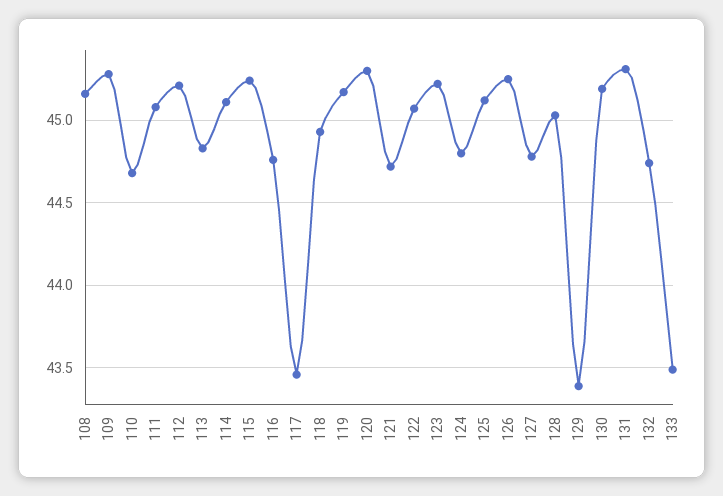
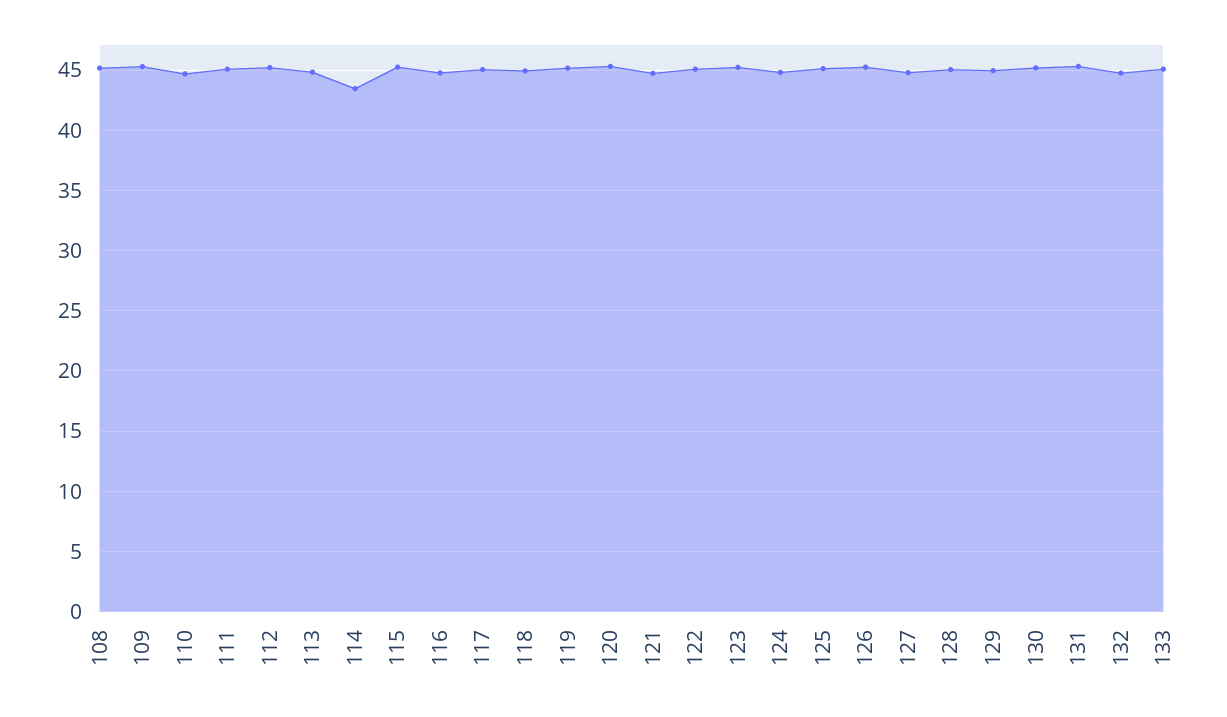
114: 45.1 -> 43.5
117: 43.45 -> 45
129: 43.4 -> 45
133: 43.5 -> 45

